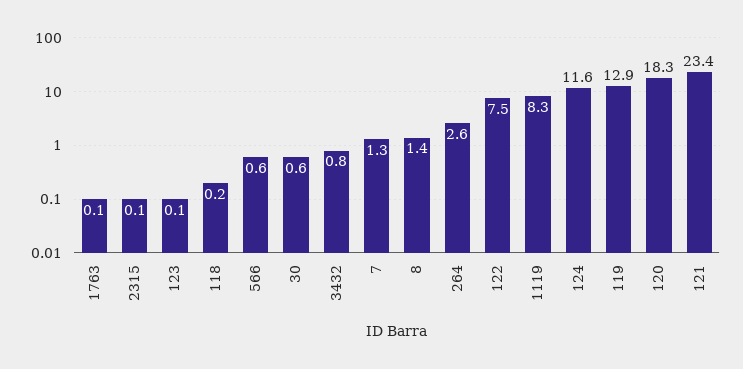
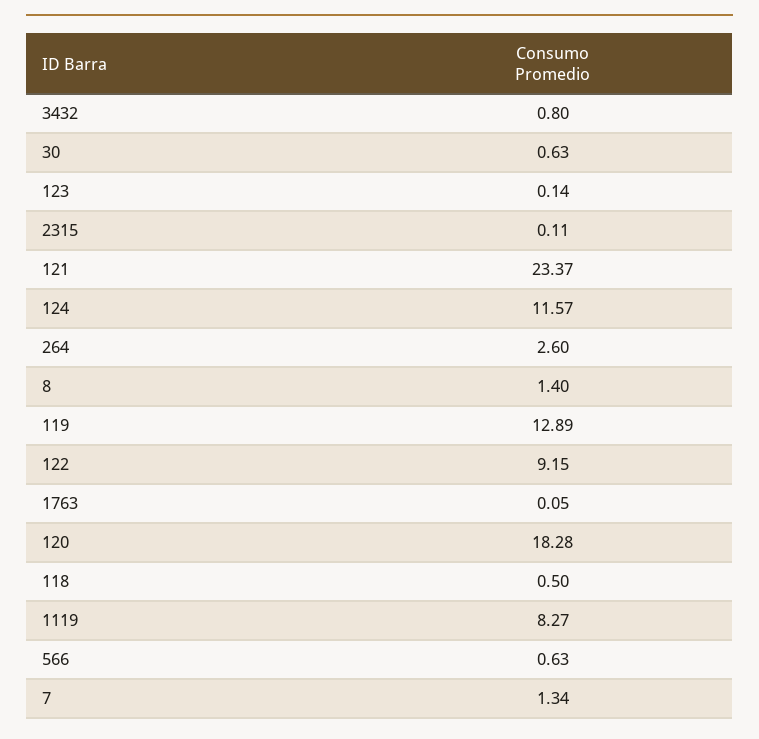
118: 0.2 -> 0.5
122: 7.5 -> 9.15

